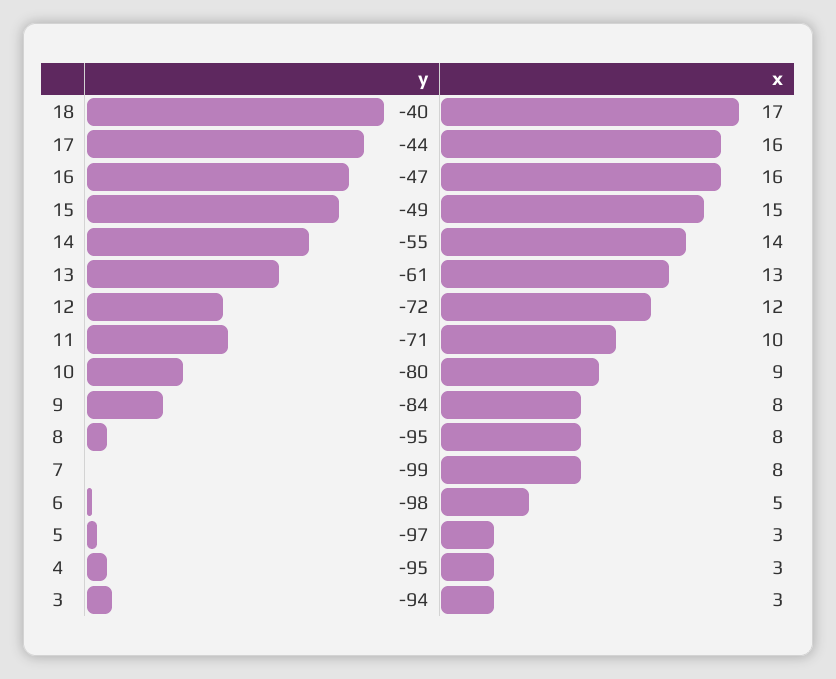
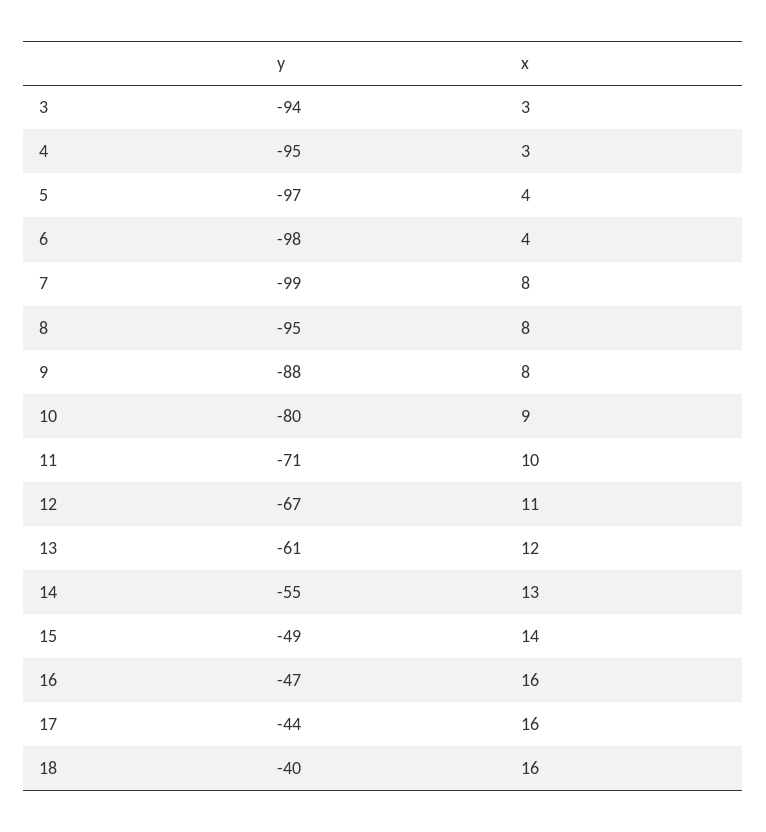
x, 18: 17 -> 16
x, 15: 15 -> 14
x, 14: 14 -> 13
x, 13: 13 -> 12
y, 12: -72 -> -67
x, 12: 12 -> 11
y, 9: -84 -> -88
x, 6: 5 -> 4
x, 5: 3 -> 4

